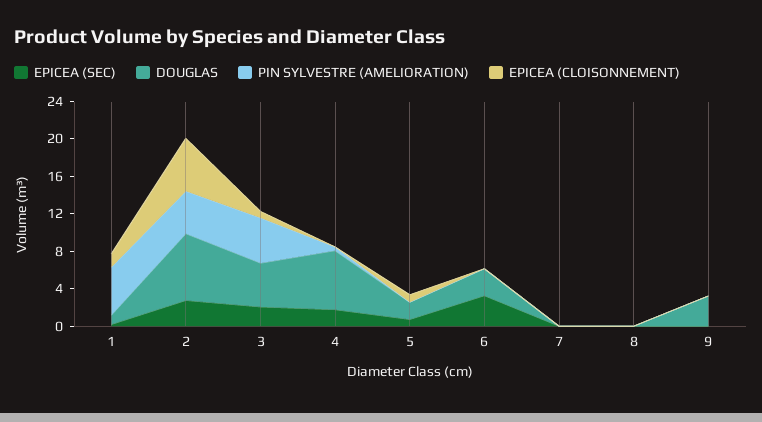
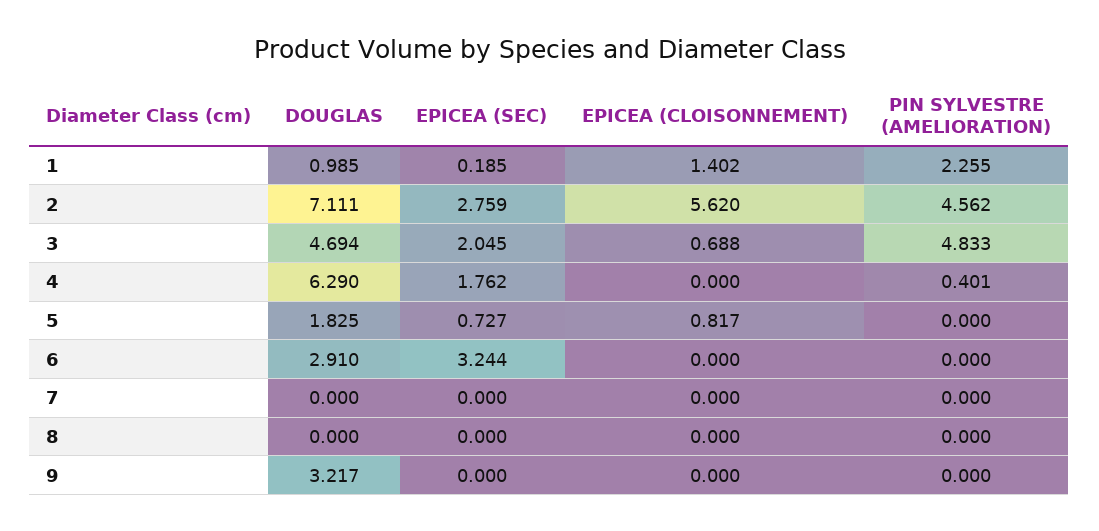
PIN SYLVESTRE (AMELIORATION), 1: 5 -> 2.255

